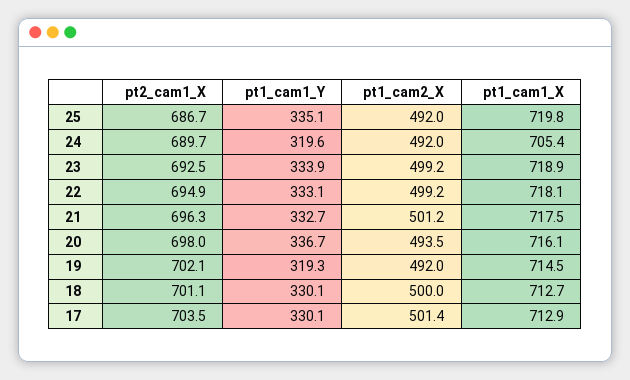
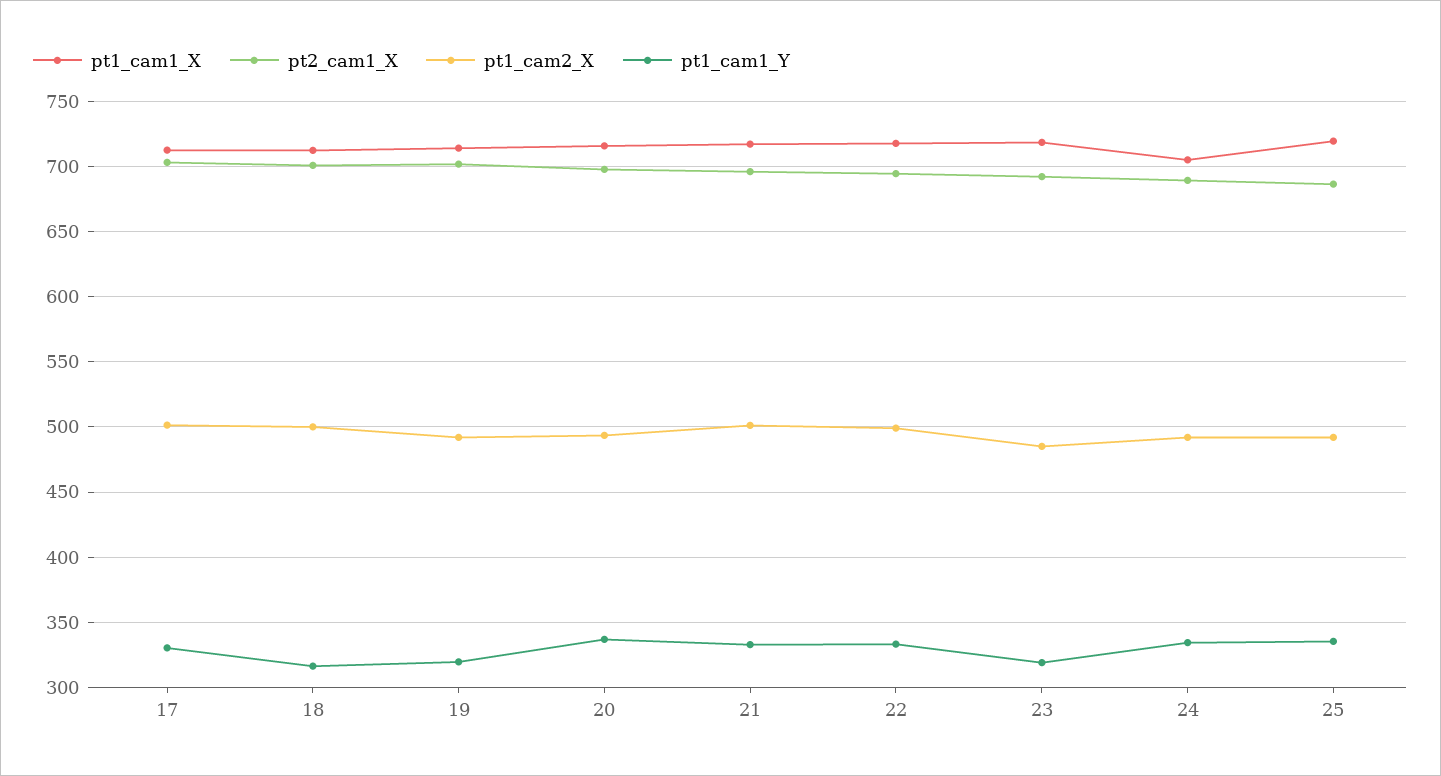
pt1_cam1_Y, 24: 319.6 -> 335
pt1_cam1_Y, 23: 333.9 -> 320
pt1_cam2_X, 23: 499.2 -> 485
pt1_cam1_Y, 18: 330.1 -> 315

